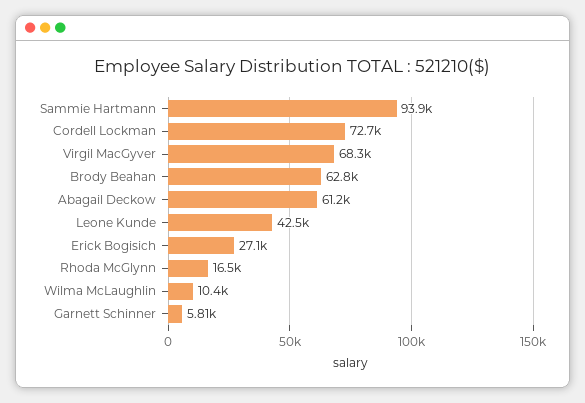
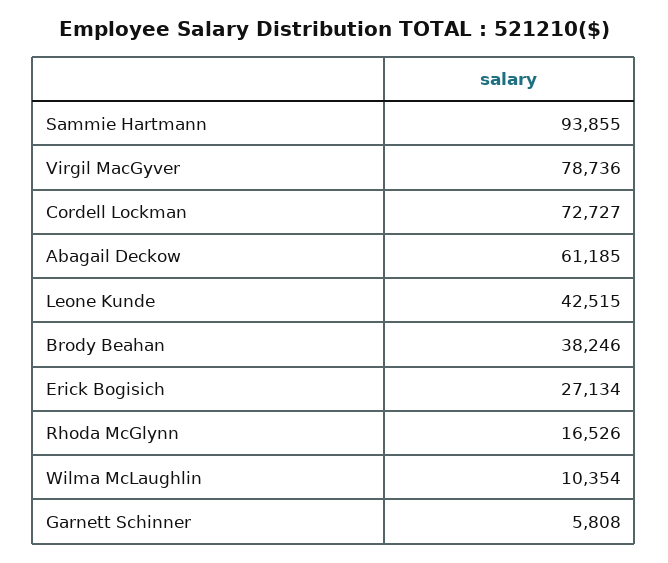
Virgil MacGyver: 68300 -> 78736
Brody Beahan: 62800 -> 38246

